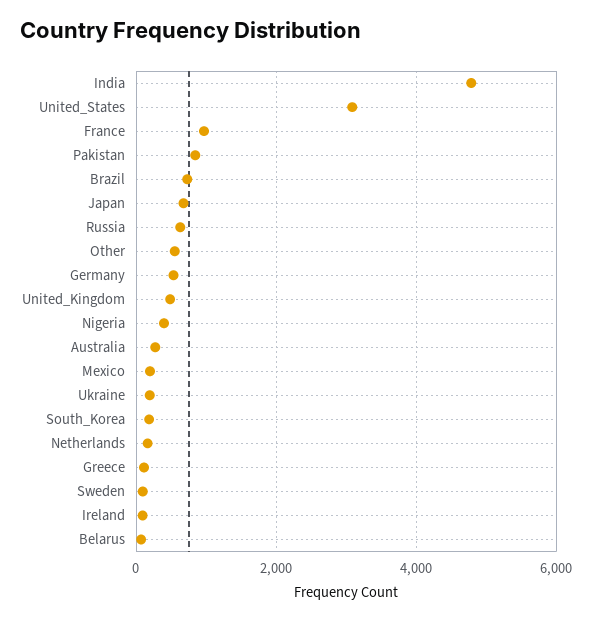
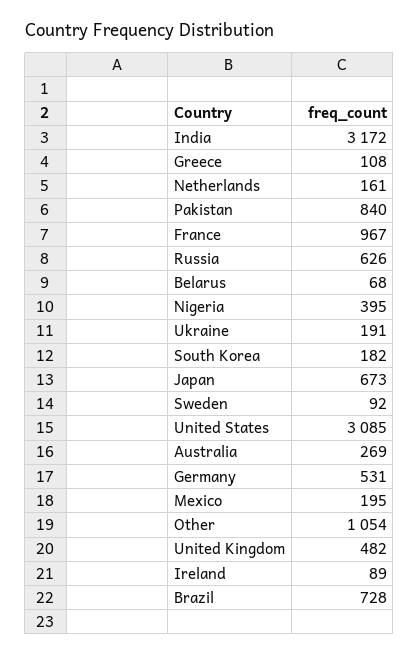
India: 4800 -> 3172
Other: 600 -> 1054

